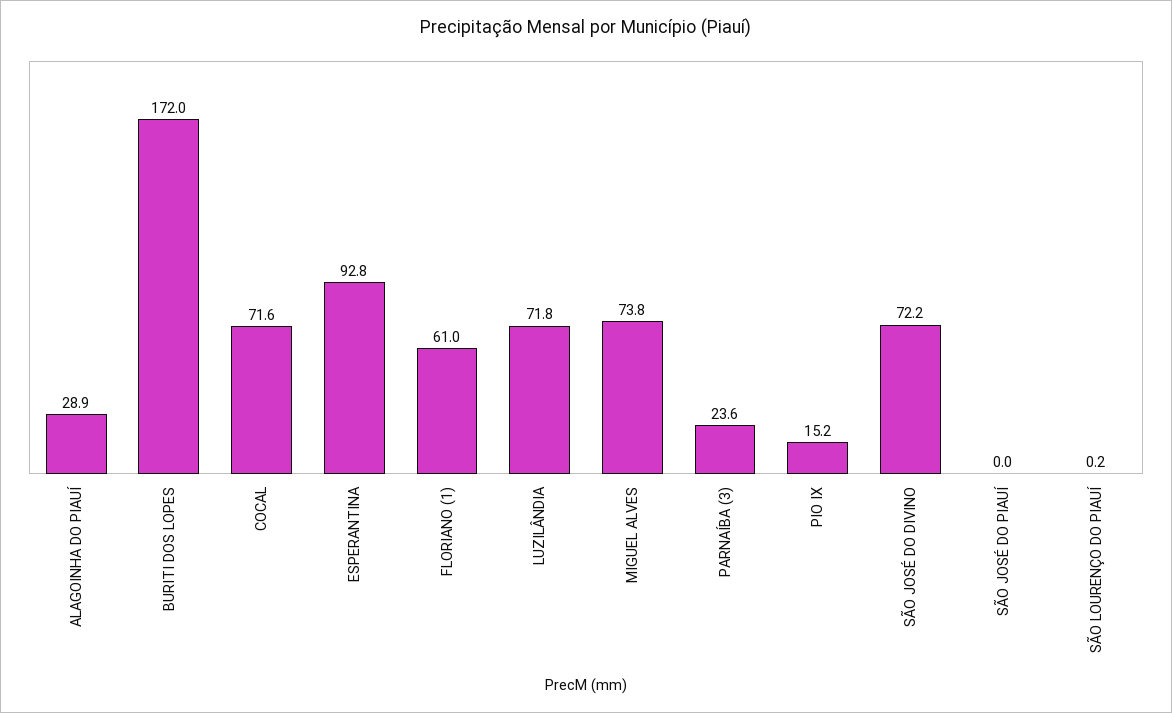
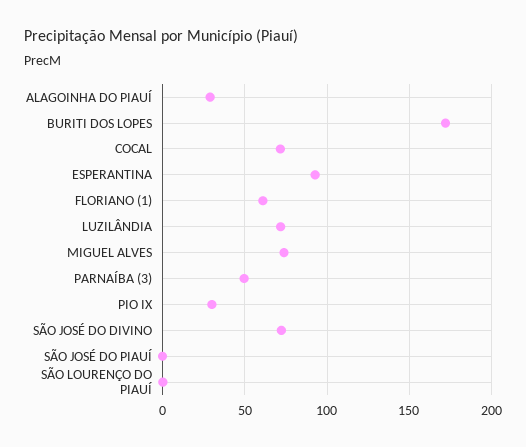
PARNAÍBA (3): 23.6 -> 50
PIO IX: 15.2 -> 30

